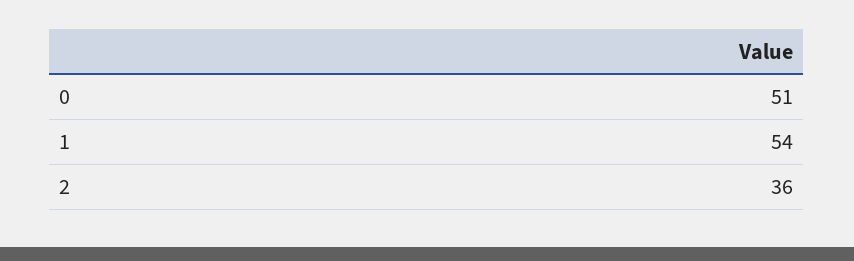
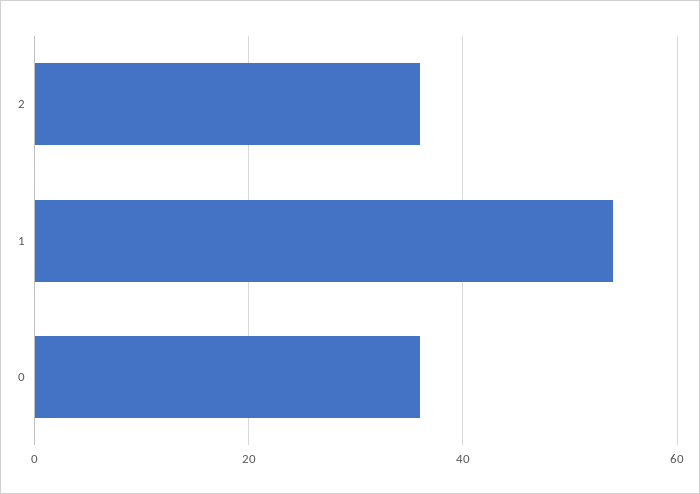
0: 51 -> 35

